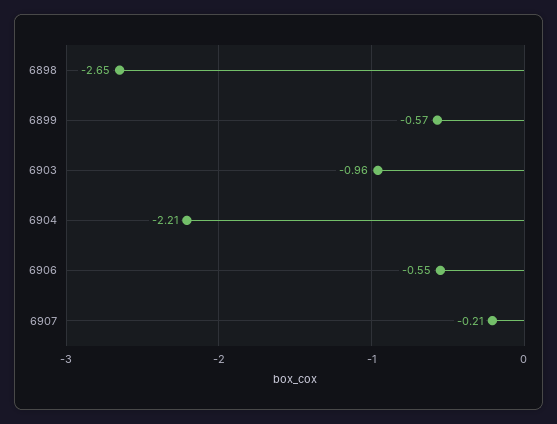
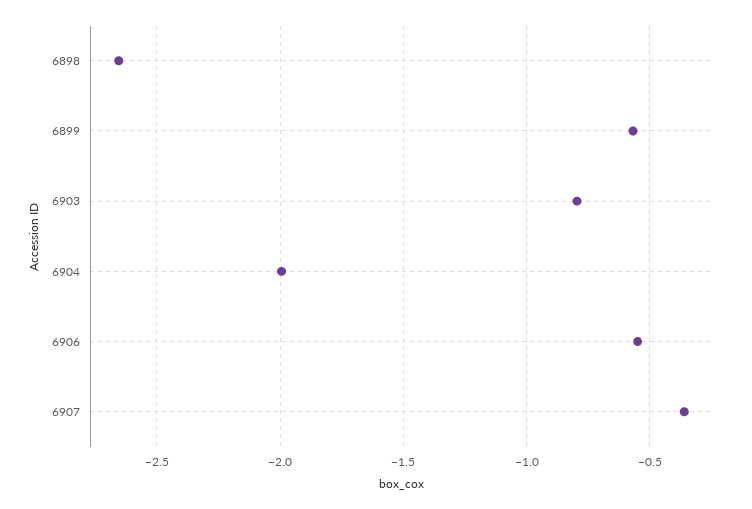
6903: -0.96 -> -0.8
6904: -2.21 -> -2
6907: -0.21 -> -0.35

